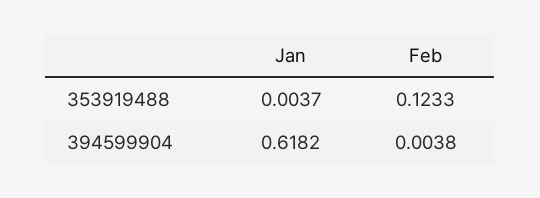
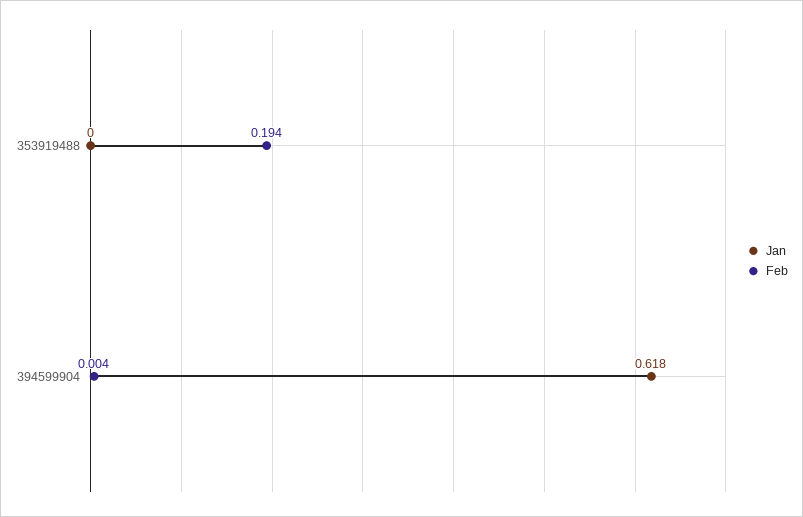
Jan, 353919488: 0.0037 -> 0
Feb, 353919488: 0.1233 -> 0.194

